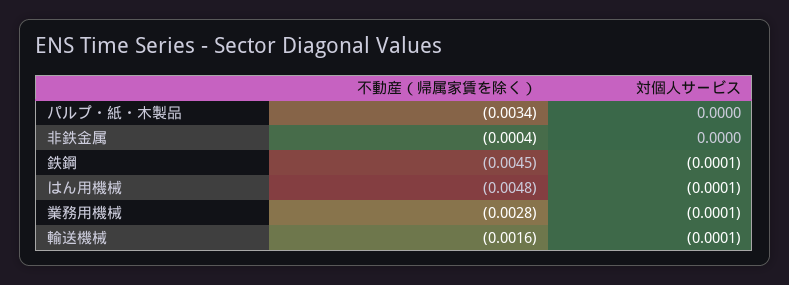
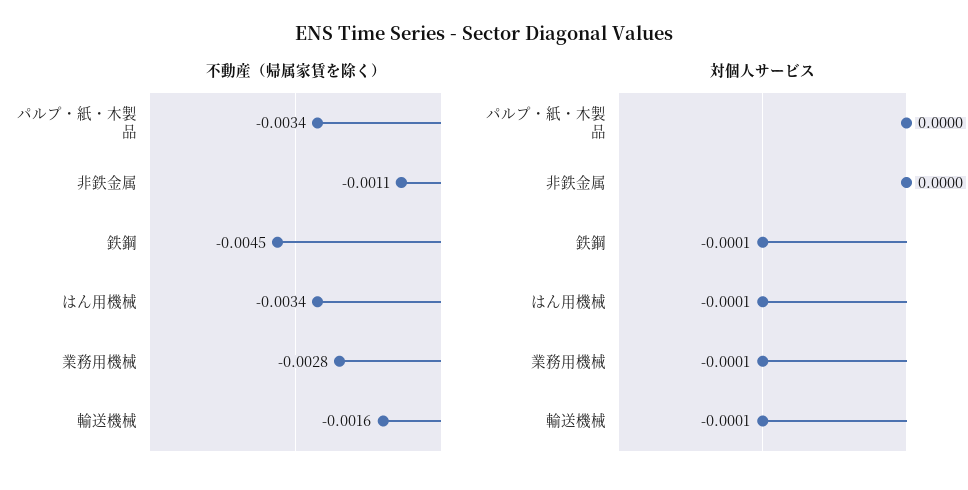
不動産（帰属家賃を除く）, 非鉄金属: -0.0004 -> -0.0011
不動産（帰属家賃を除く）, はん用機械: -0.0048 -> -0.0034

